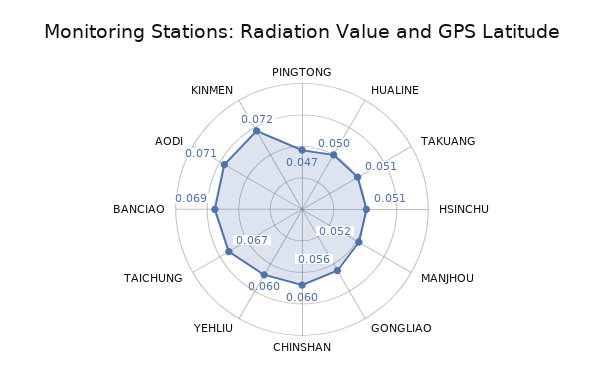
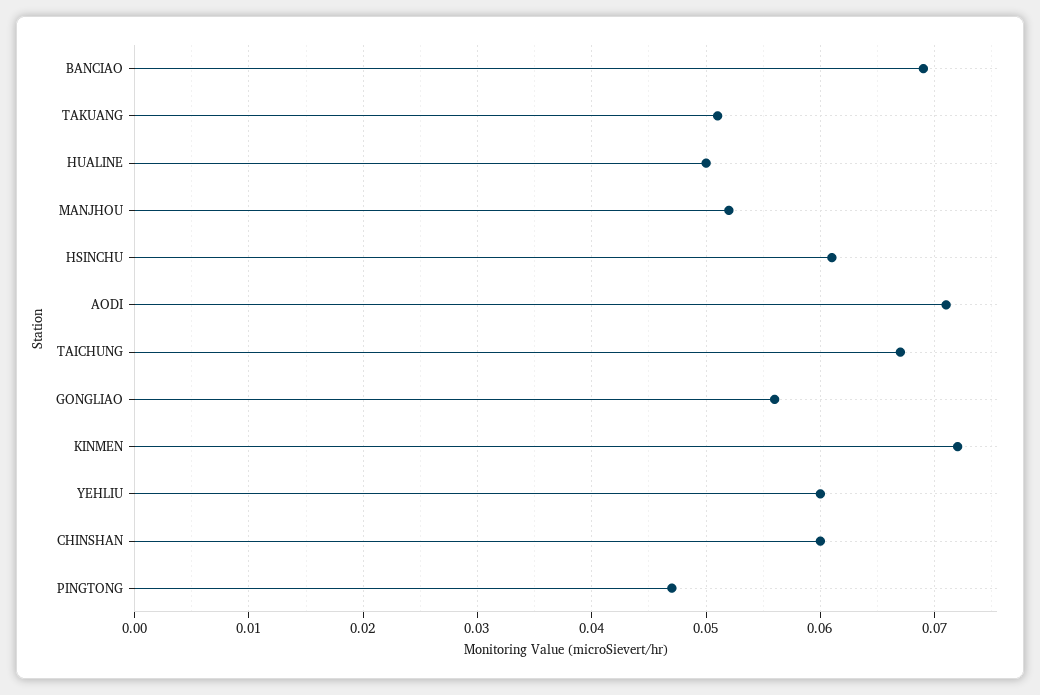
HSINCHU: 0.051 -> 0.061

